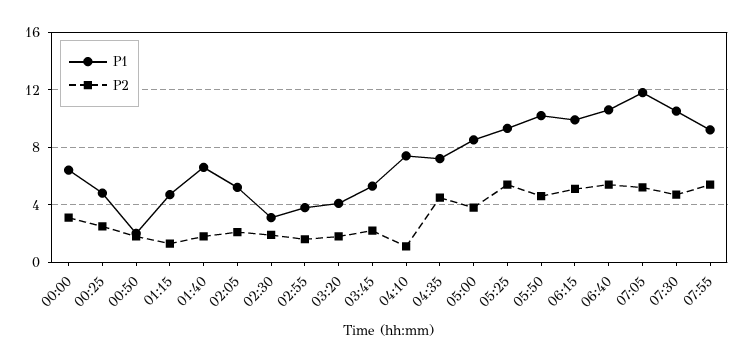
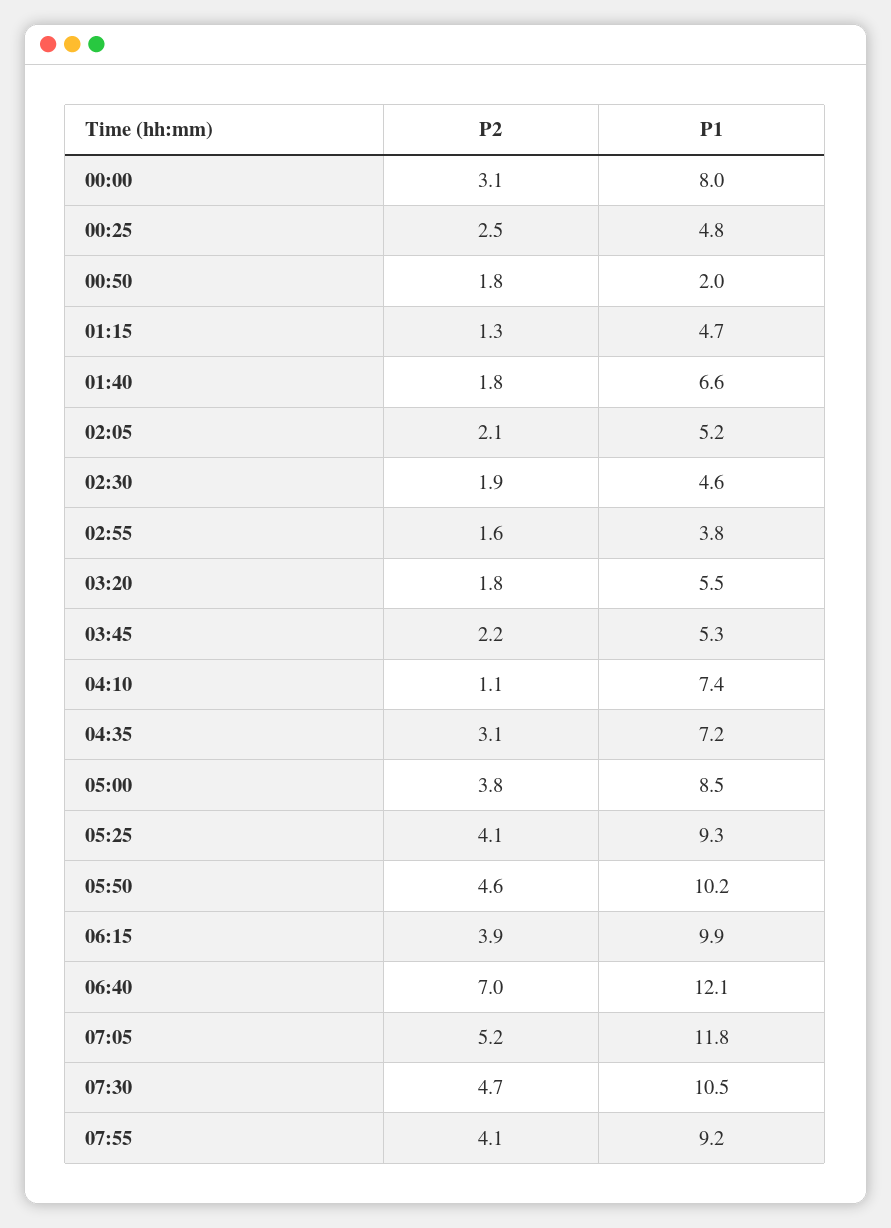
P1, 00:00: 6.5 -> 8
P1, 02:30: 3 -> 4.6
P1, 03:20: 4 -> 5.5
P2, 04:35: 4.5 -> 3.1
P2, 05:25: 5.5 -> 4.1
P2, 06:15: 5 -> 3.9
P1, 06:40: 10.5 -> 12.1
P2, 06:40: 5.5 -> 7
P2, 07:55: 5.5 -> 4.1

